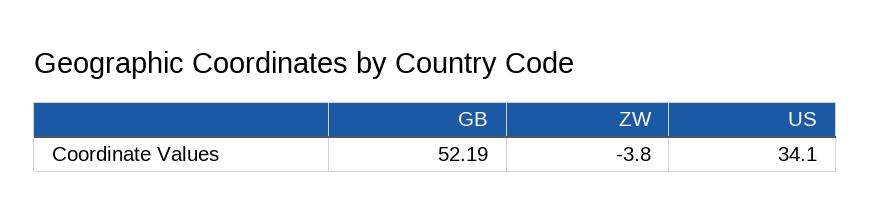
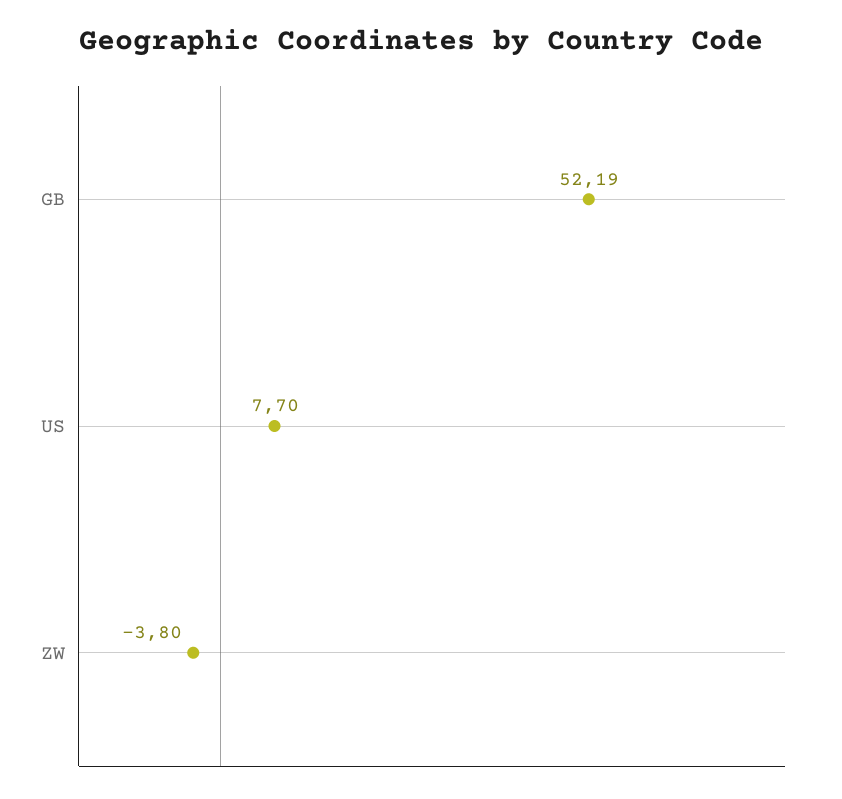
US: 34.1 -> 7.7

